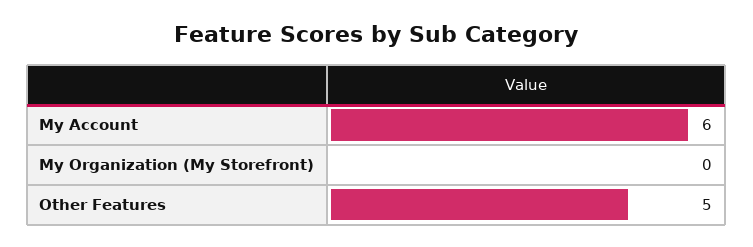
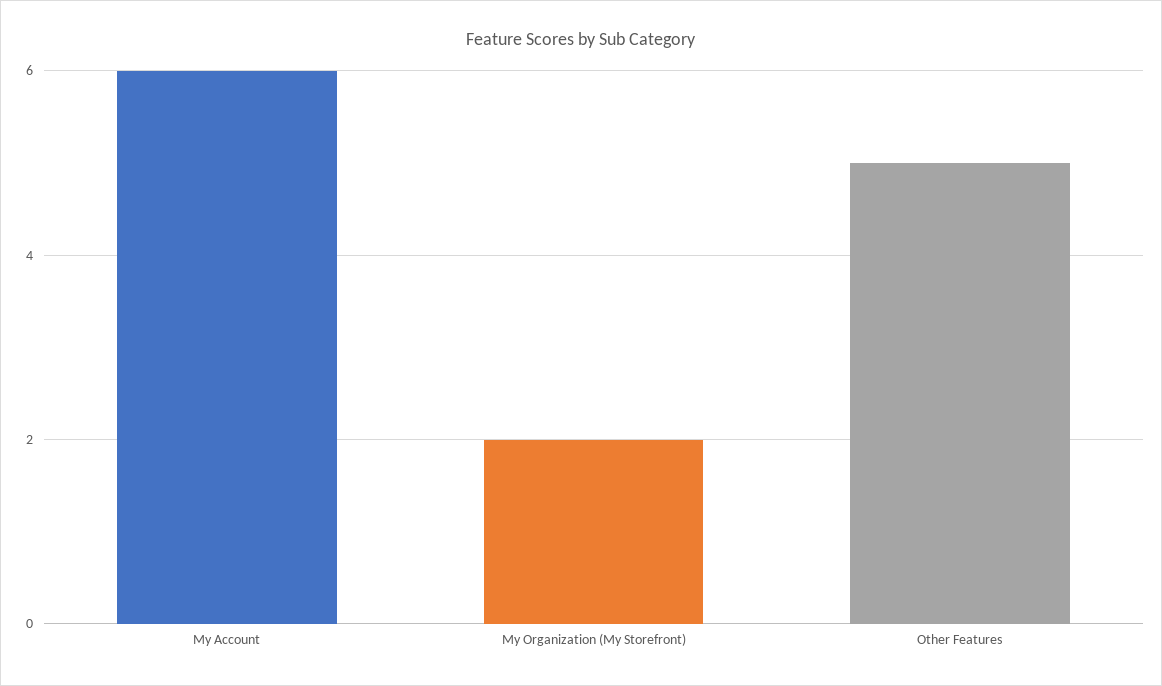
My Organization (My Storefront): 0 -> 2

